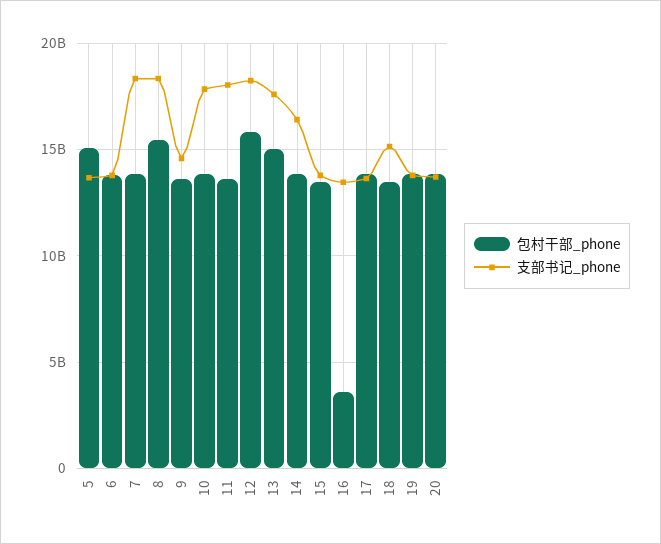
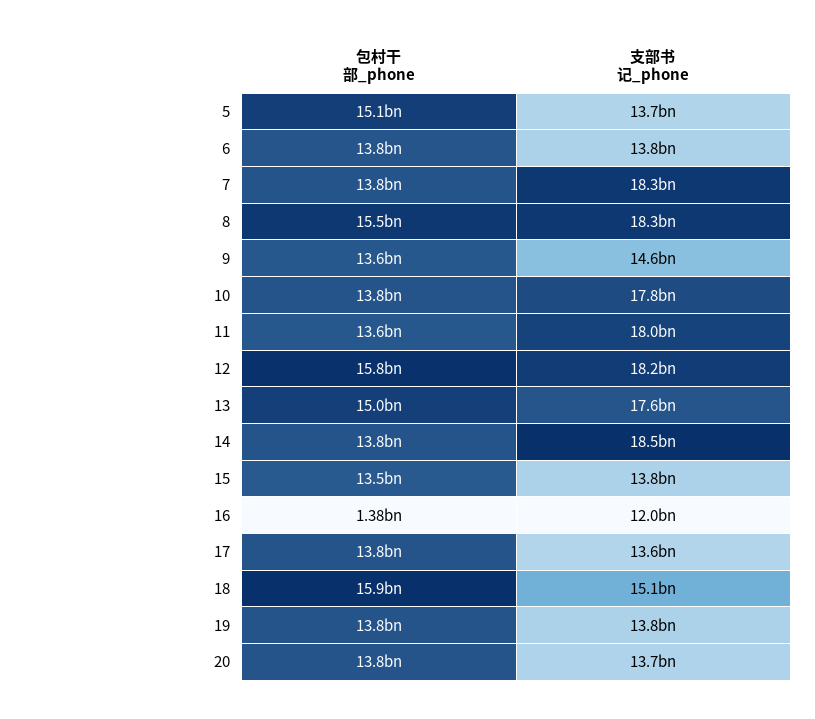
支部书记_phone, 14: 16500000000 -> 18500000000
包村干部_phone, 16: 3500000000 -> 1380000000
支部书记_phone, 16: 13500000000 -> 12000000000
包村干部_phone, 18: 13500000000 -> 15900000000

